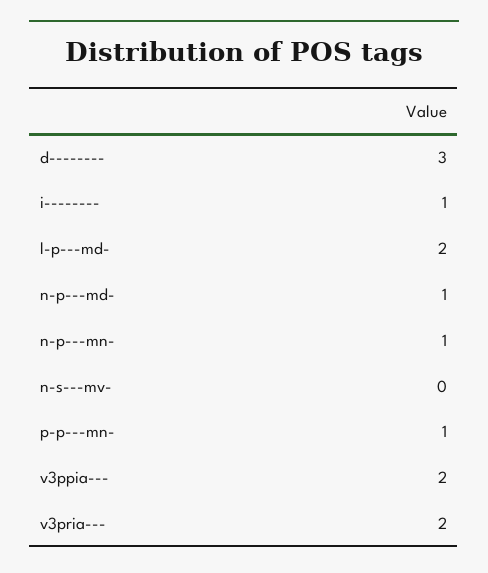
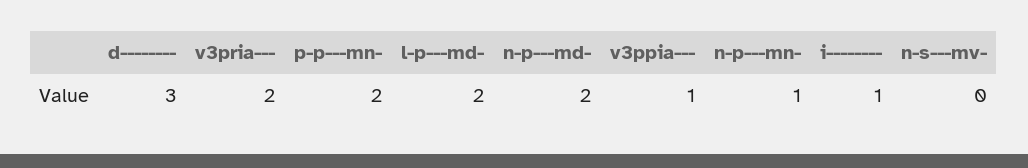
n-p---md-: 1 -> 2
p-p---mn-: 1 -> 2
v3ppia---: 2 -> 1

